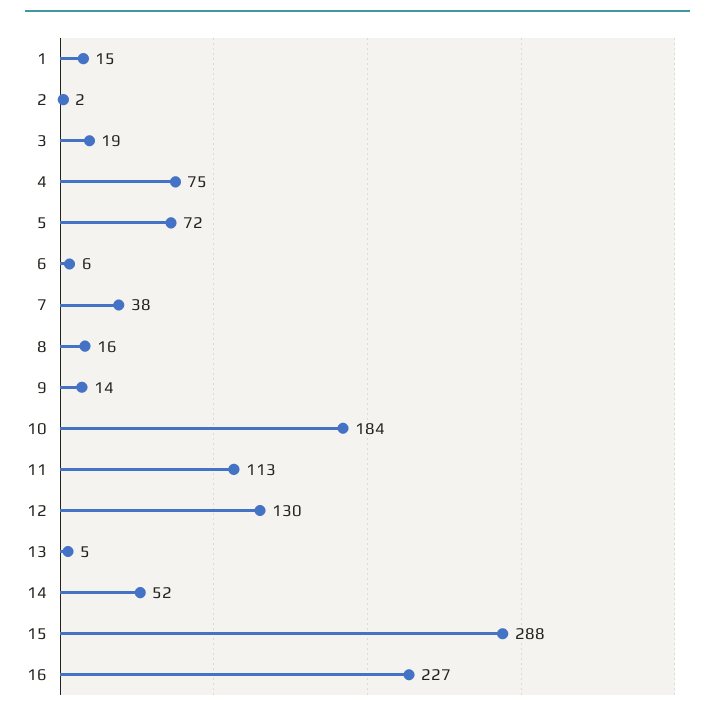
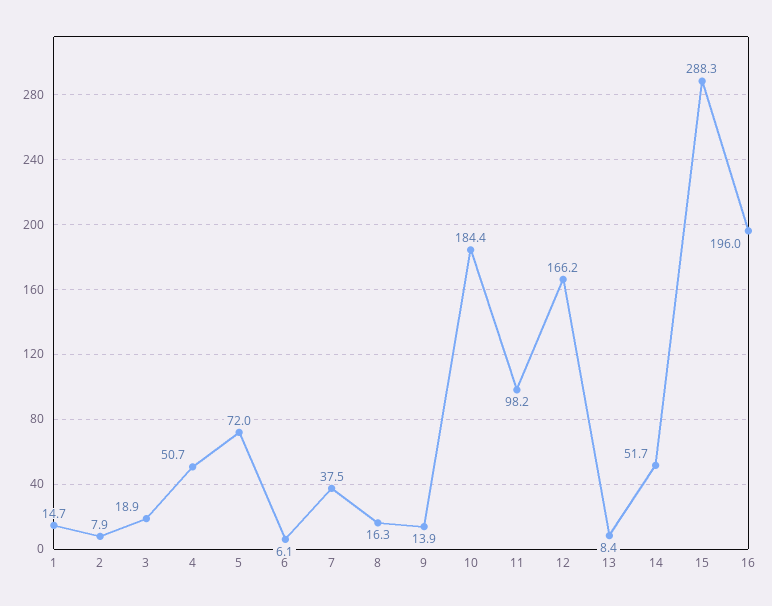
2: 2 -> 7.9
4: 75 -> 50.7
11: 113 -> 98.2
12: 130 -> 166.2
13: 5 -> 8.4
16: 227 -> 196

